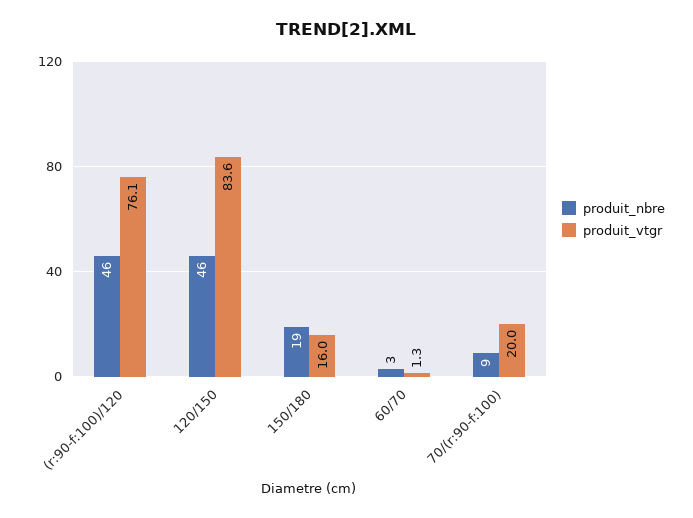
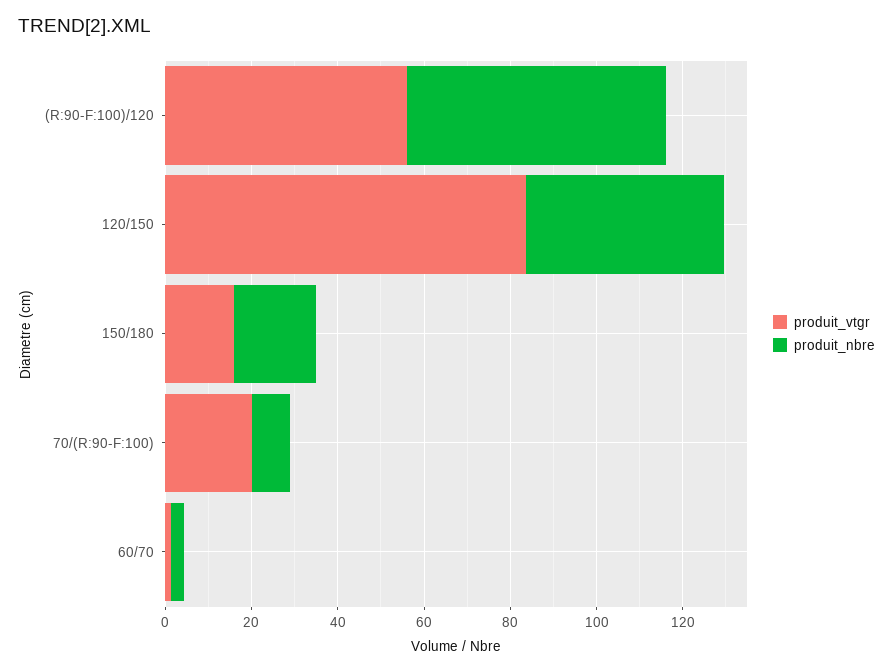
produit_nbre, (r:90-f:100)/120: 46 -> 60
produit_vtgr, (r:90-f:100)/120: 76.1 -> 55

